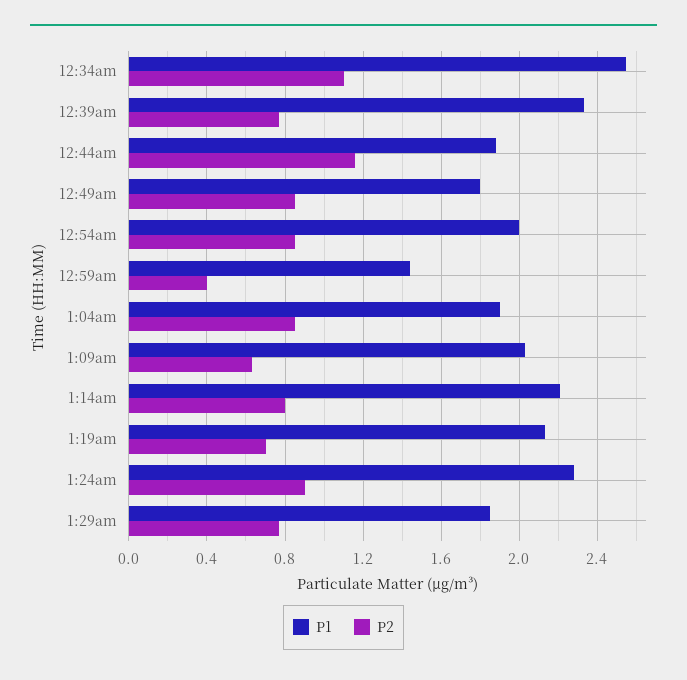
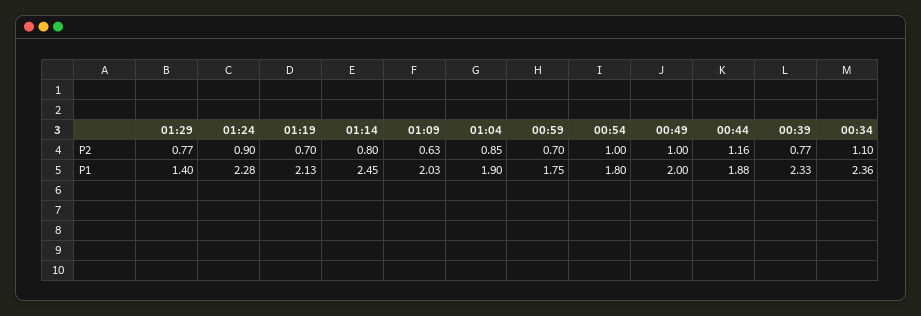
P1, 12:34am: 2.55 -> 2.36
P1, 12:49am: 1.8 -> 2
P2, 12:49am: 0.85 -> 1
P1, 12:54am: 2 -> 1.8
P2, 12:54am: 0.85 -> 1
P1, 12:59am: 1.45 -> 1.75
P2, 12:59am: 0.4 -> 0.7
P1, 1:14am: 2.2 -> 2.45
P1, 1:29am: 1.85 -> 1.4

